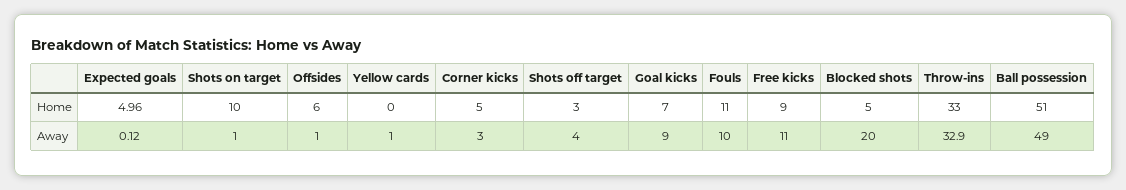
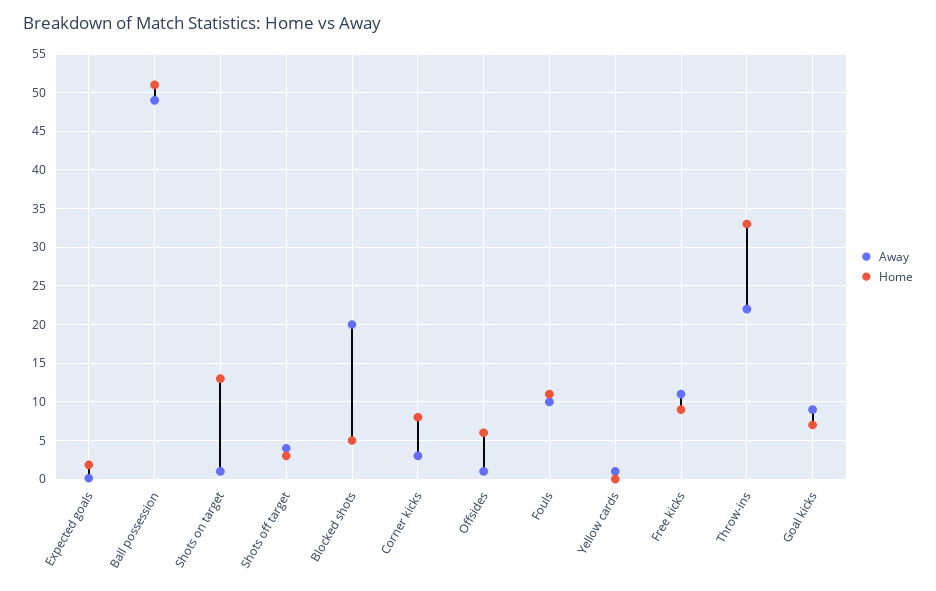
Home, Expected goals: 4.96 -> 2
Home, Shots on target: 10 -> 13
Home, Corner kicks: 5 -> 8
Away, Throw-ins: 32.9 -> 22

